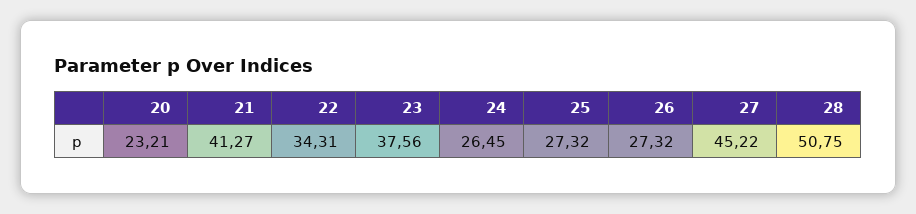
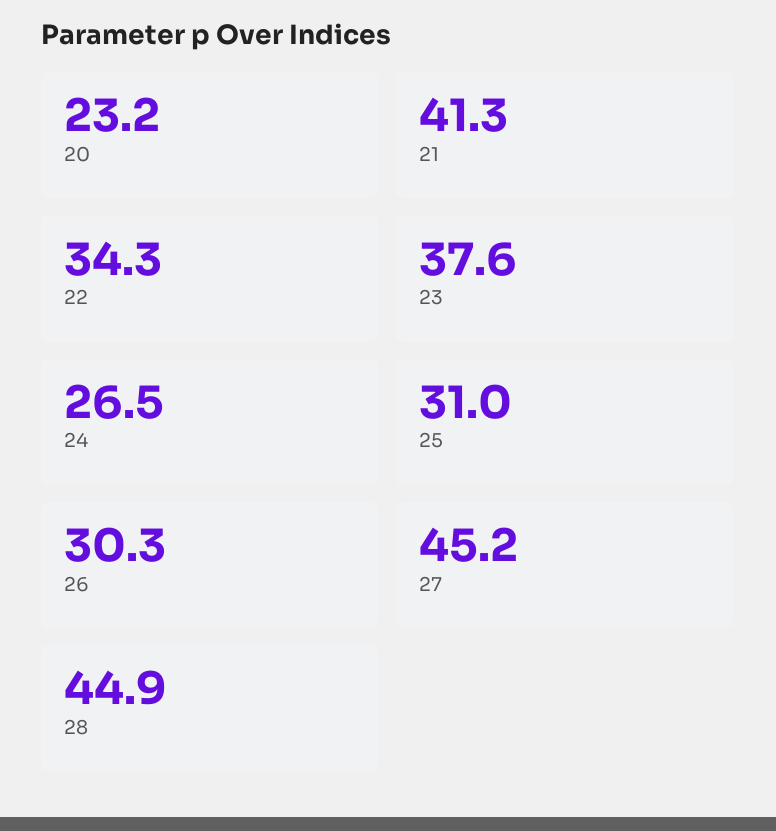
25: 27.32 -> 31
26: 27.32 -> 30.3
28: 50.75 -> 44.9

